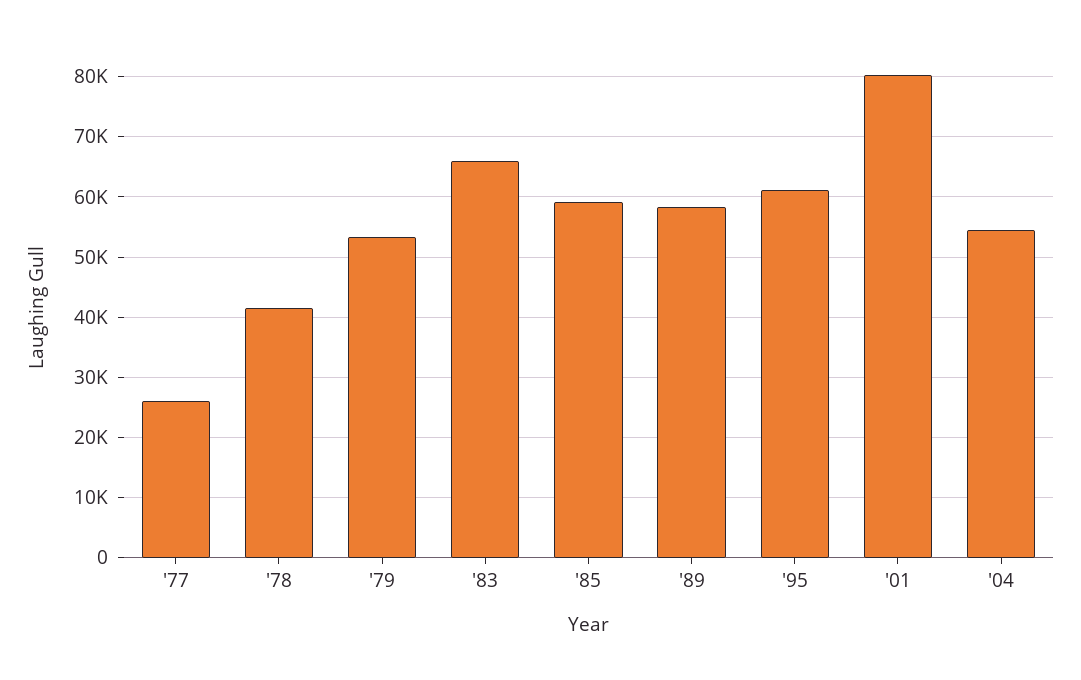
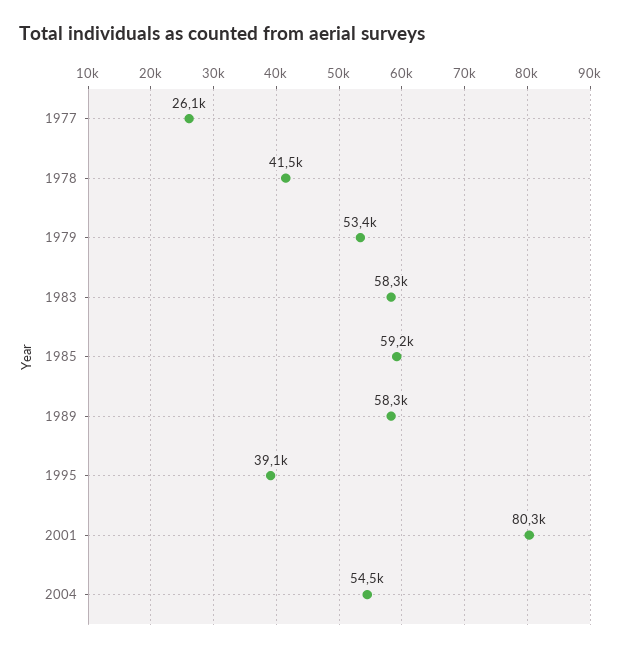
'83: 66000 -> 58300
'95: 61000 -> 39100

